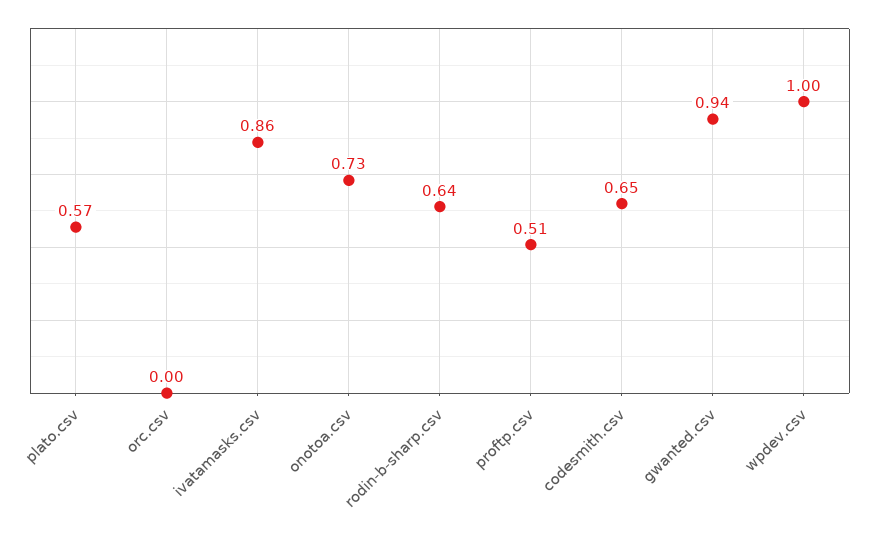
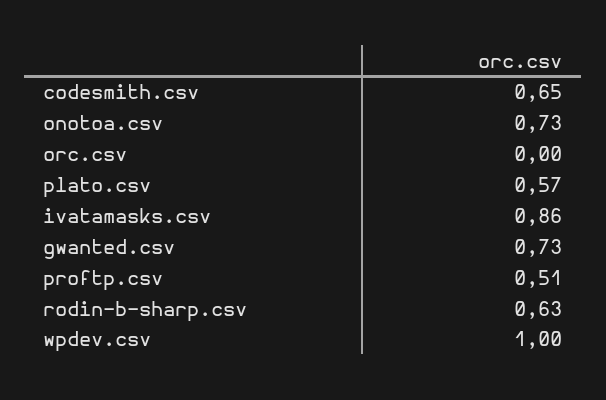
rodin-b-sharp.csv: 0.64 -> 0.63
gwanted.csv: 0.94 -> 0.73

